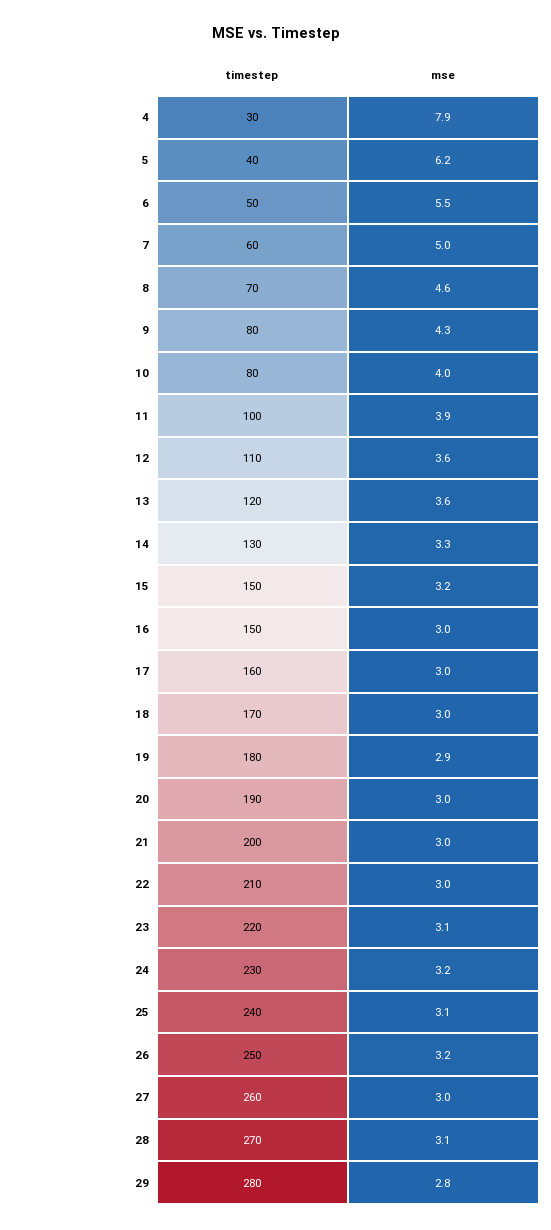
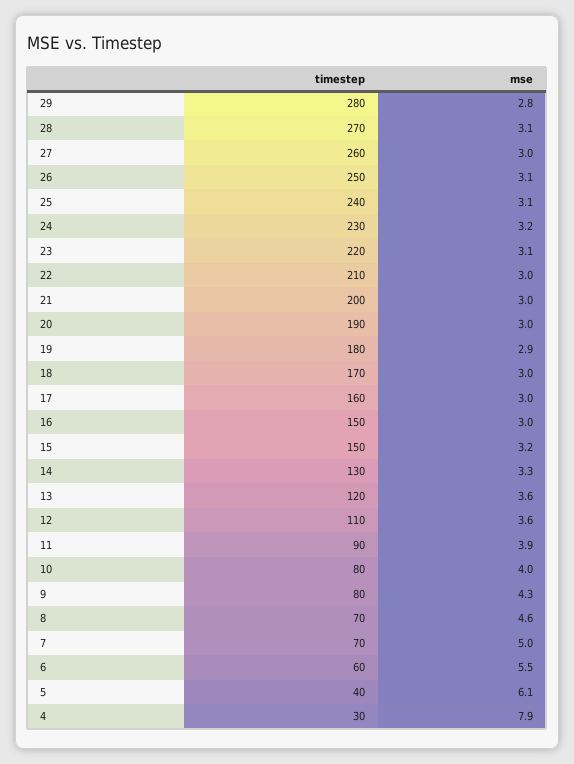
mse, 5: 6.2 -> 6.1
timestep, 6: 50 -> 60
timestep, 7: 60 -> 70
timestep, 11: 100 -> 90
mse, 26: 3.2 -> 3.1

